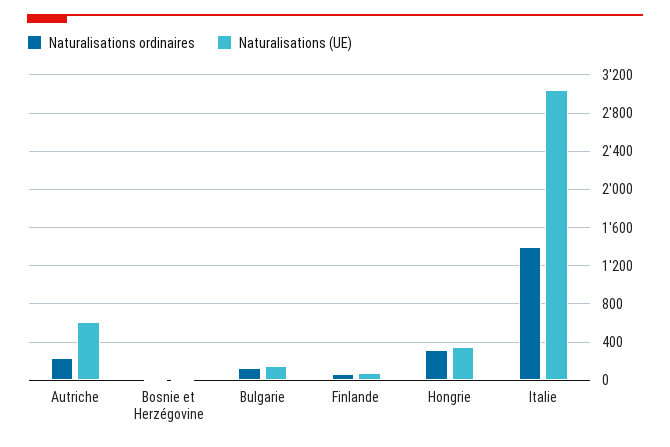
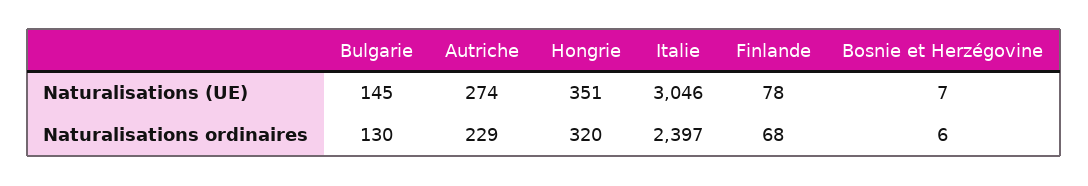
Naturalisations (UE), Autriche: 600 -> 274
Naturalisations ordinaires, Italie: 1400 -> 2397

